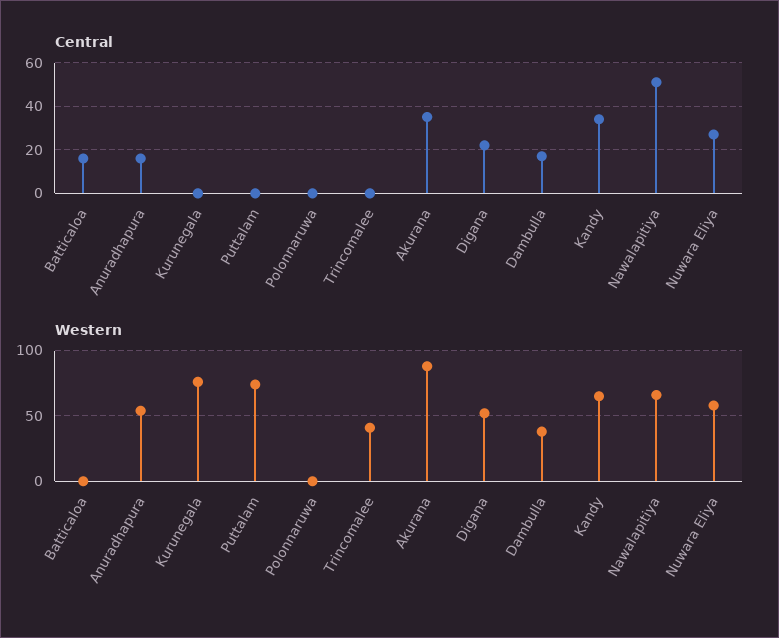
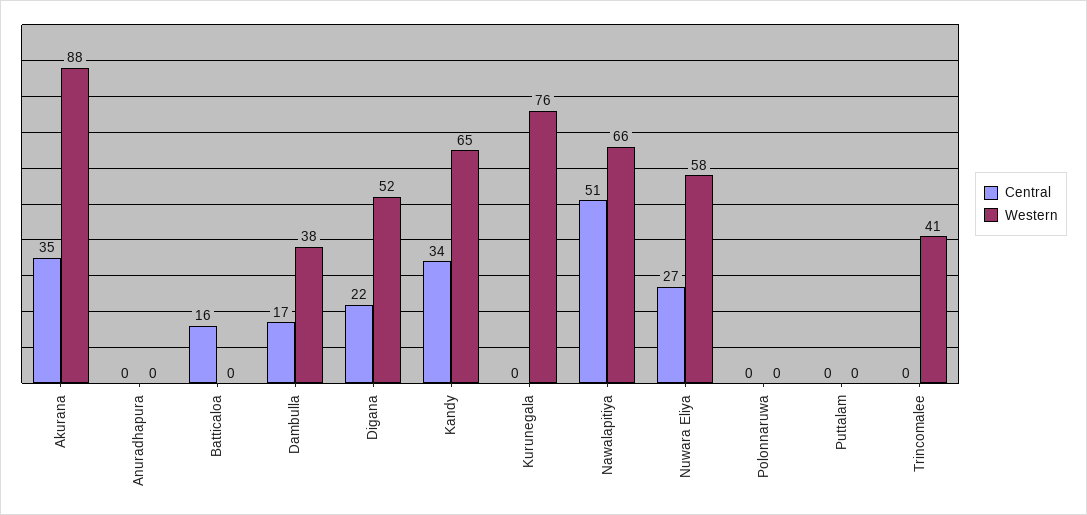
Central, Anuradhapura: 15 -> 0
Western, Anuradhapura: 55 -> 0
Western, Puttalam: 75 -> 0

